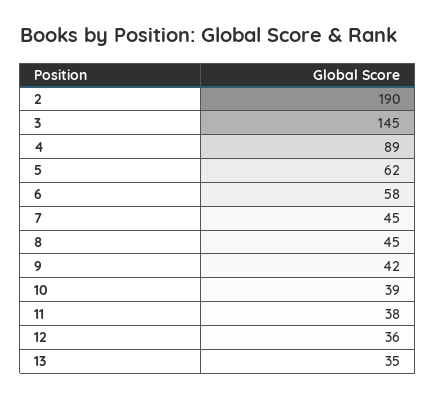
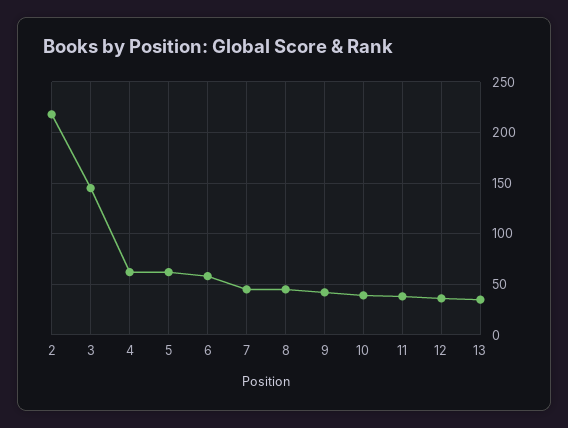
2: 190 -> 220
4: 89 -> 60

